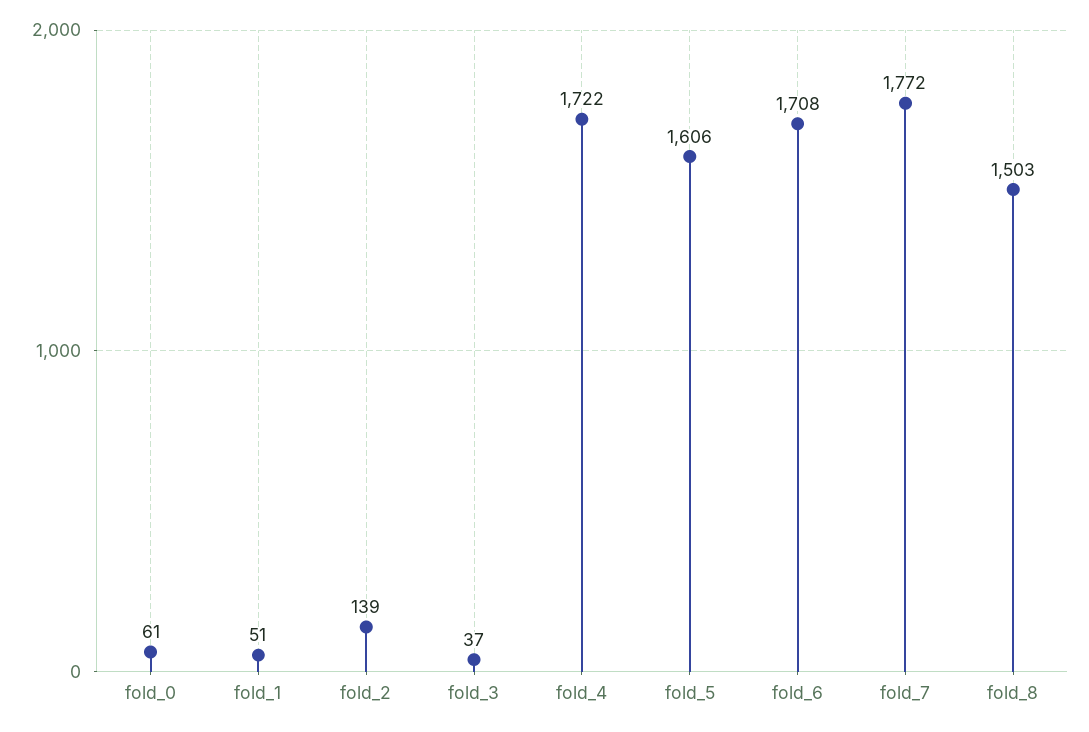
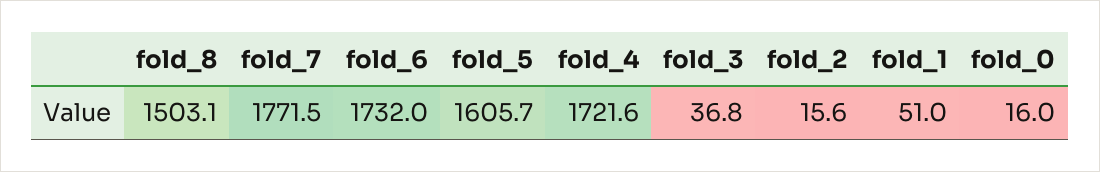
fold_0: 61 -> 16
fold_2: 139 -> 15.6
fold_6: 1708 -> 1732

